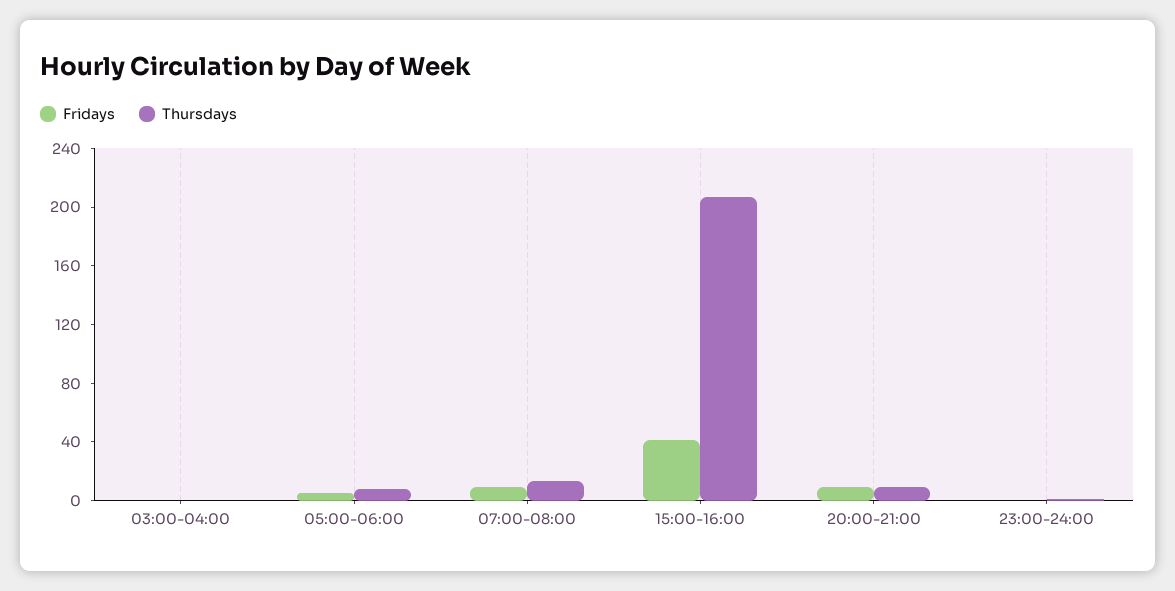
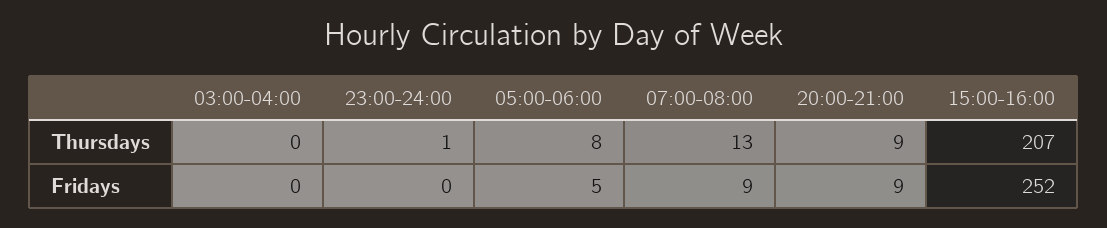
Fridays, 15:00-16:00: 40 -> 252

